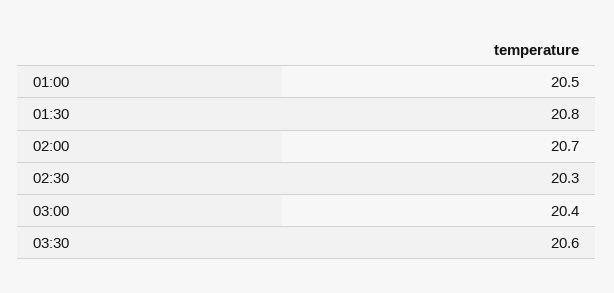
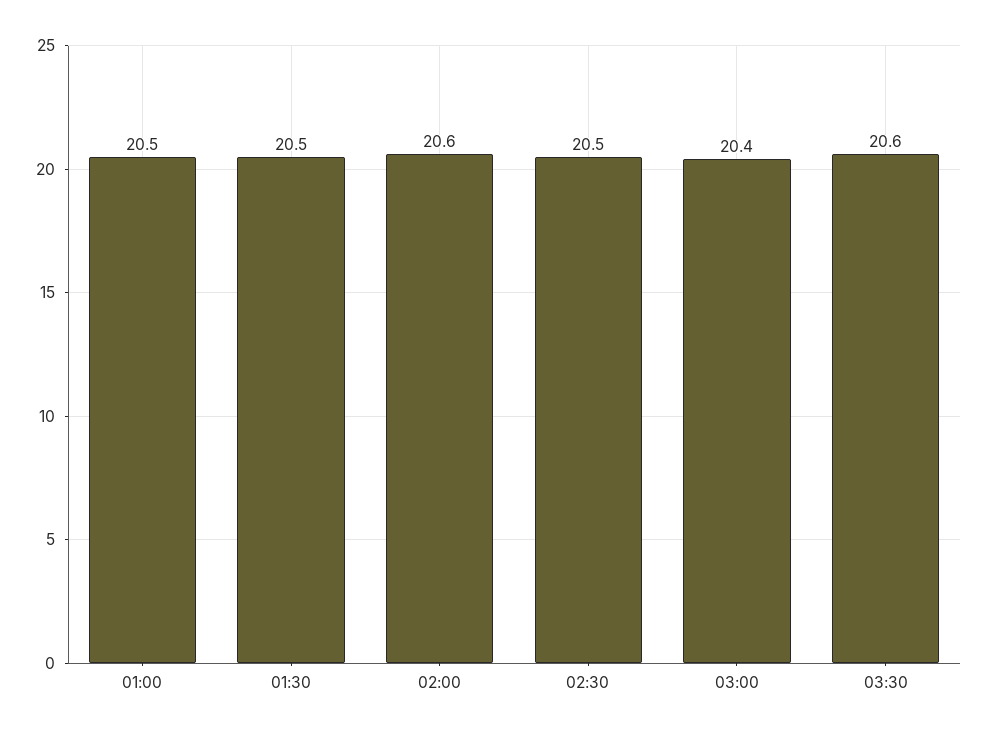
01:30: 20.8 -> 20.5
02:00: 20.7 -> 20.6
02:30: 20.3 -> 20.5

